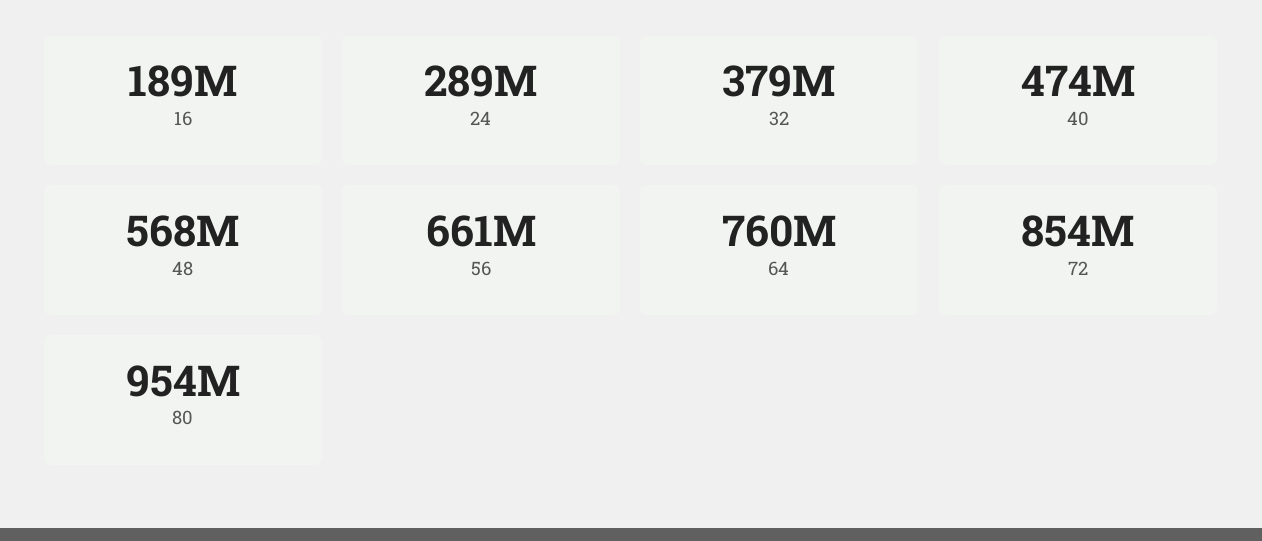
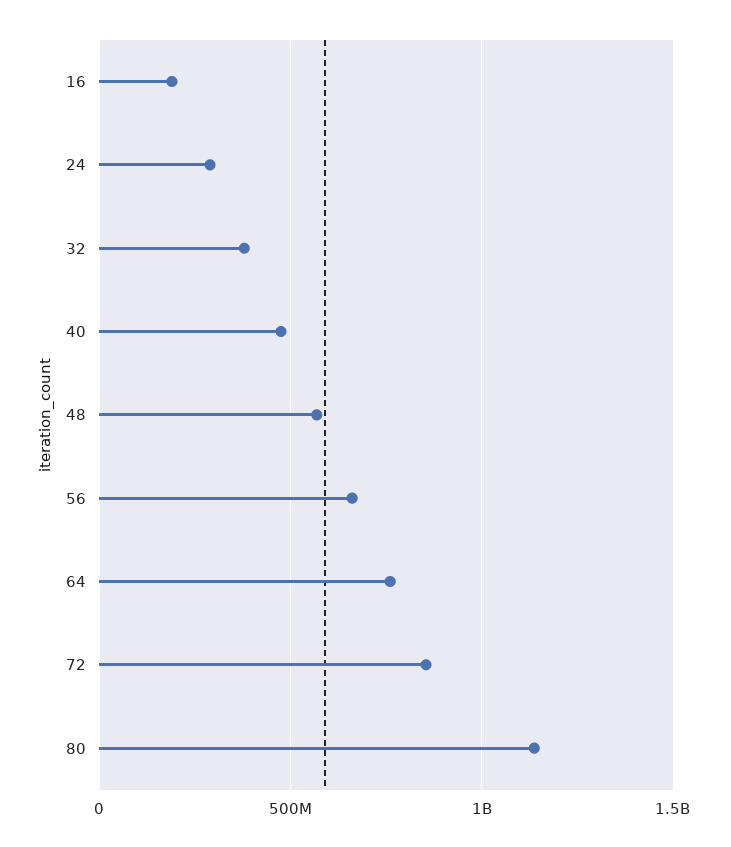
80: 954000000 -> 1150000000

